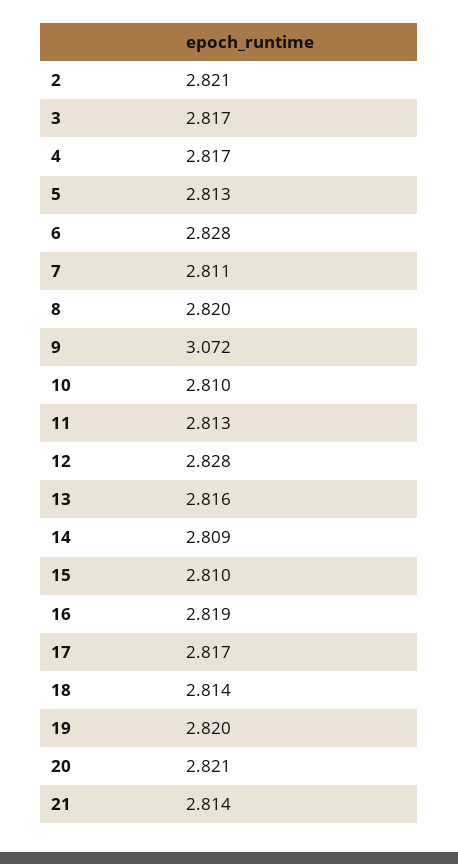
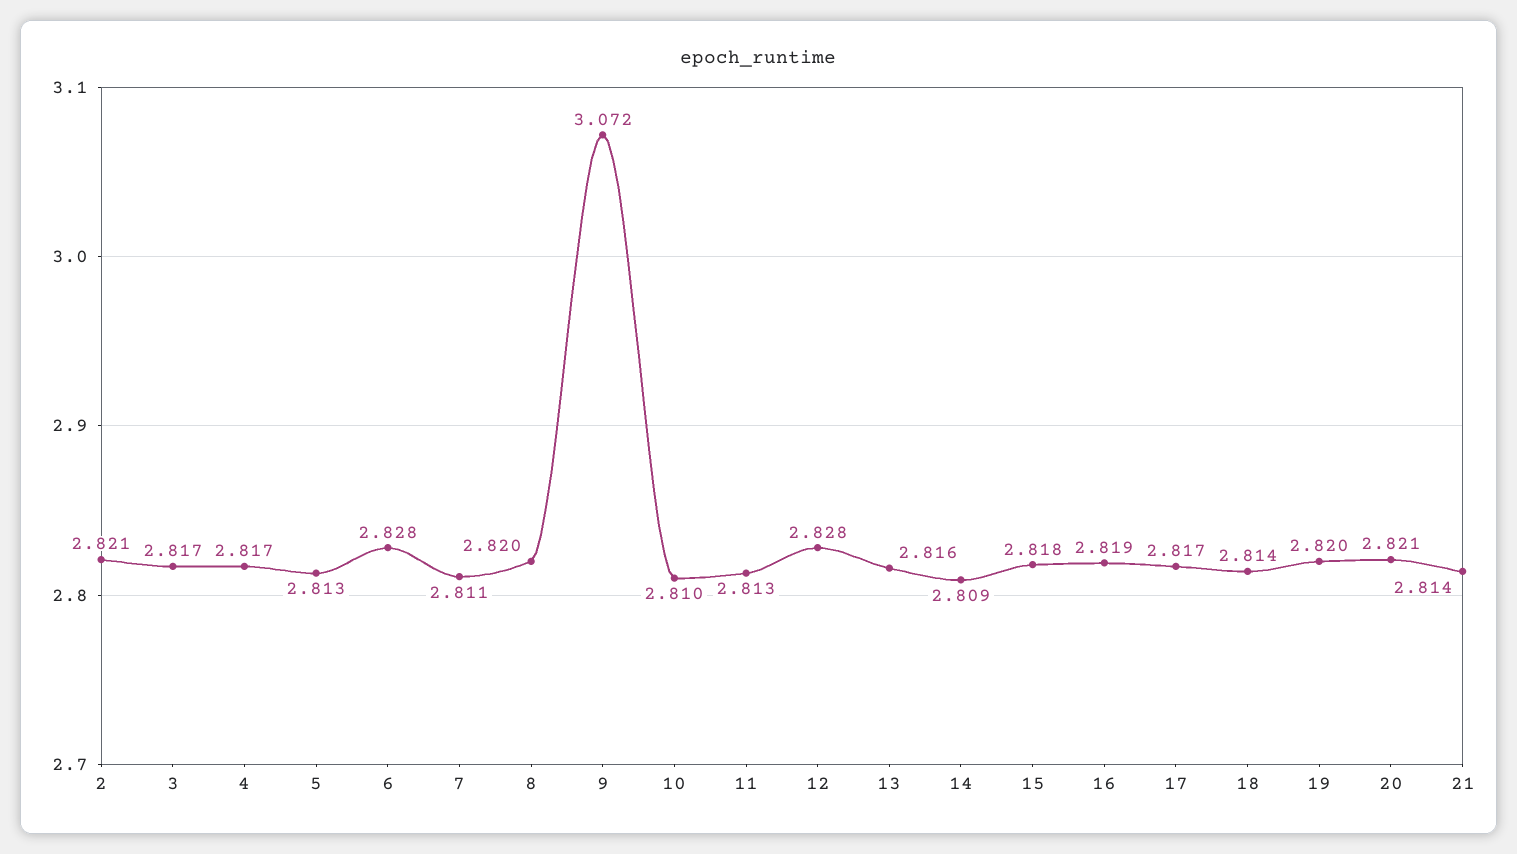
15: 2.81 -> 2.818

